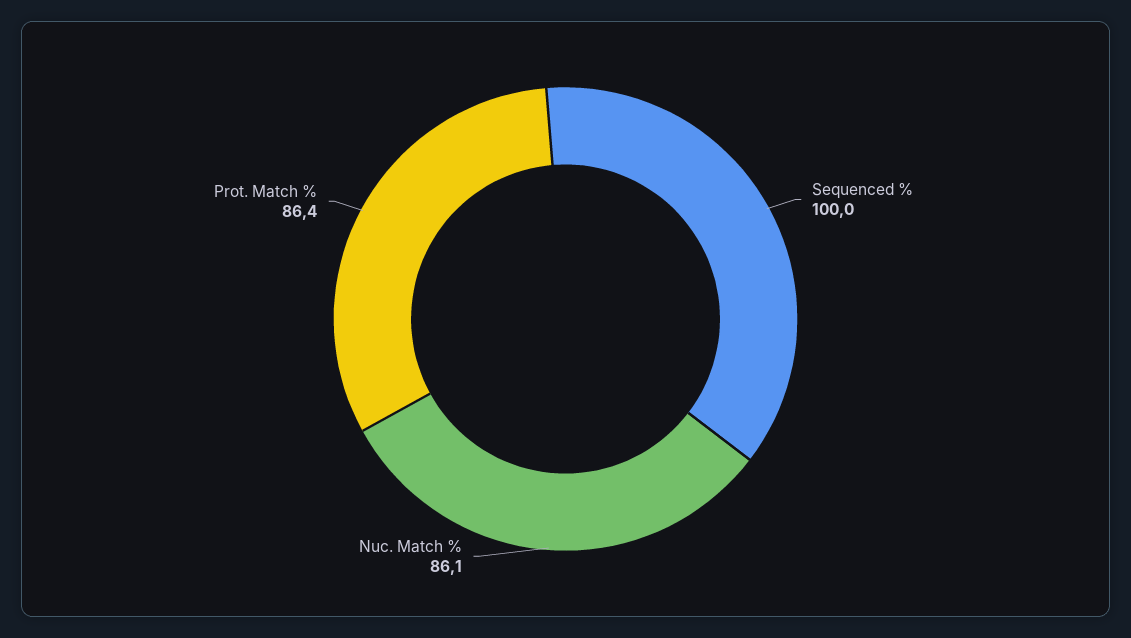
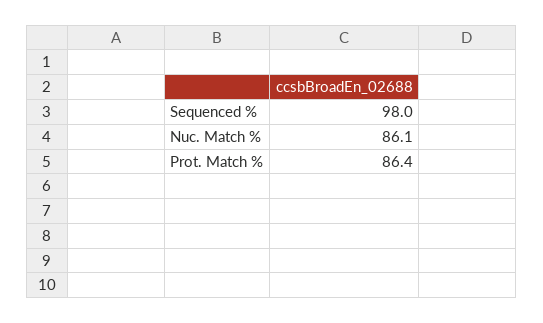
Sequenced %: 100 -> 98

